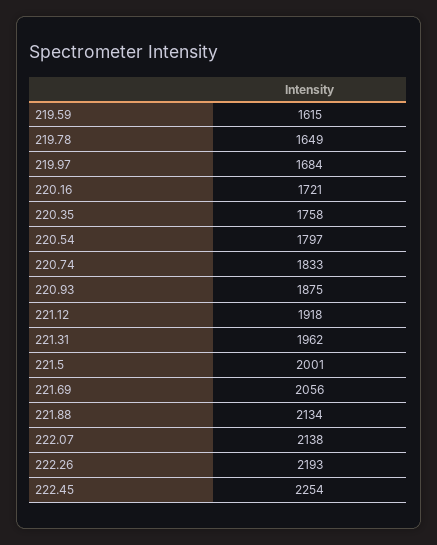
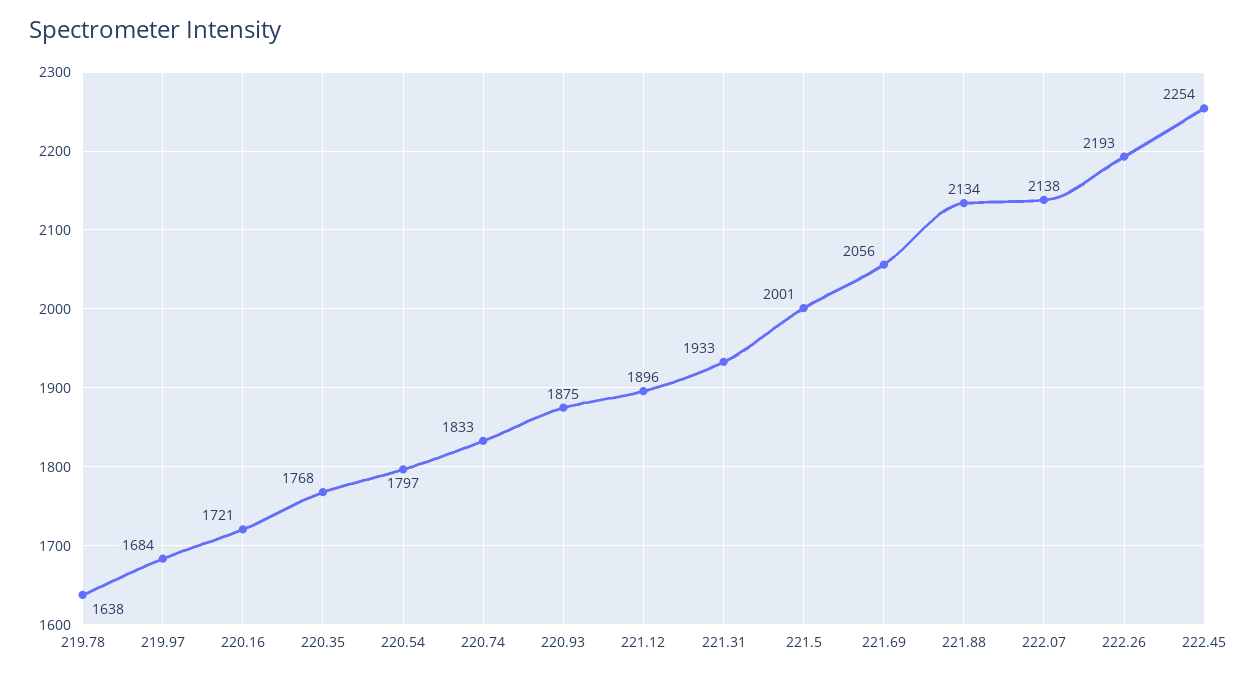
219.59: 1615 -> none
219.78: 1649 -> 1638
220.35: 1758 -> 1768
221.12: 1918 -> 1896
221.31: 1962 -> 1933

